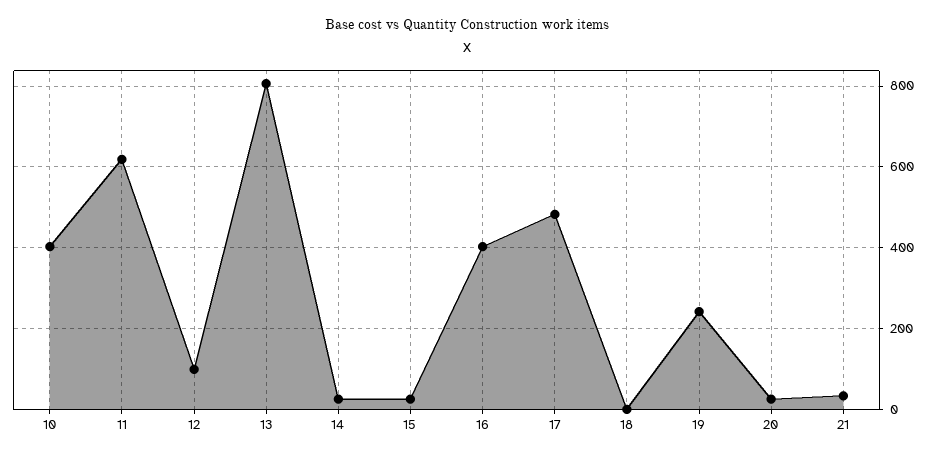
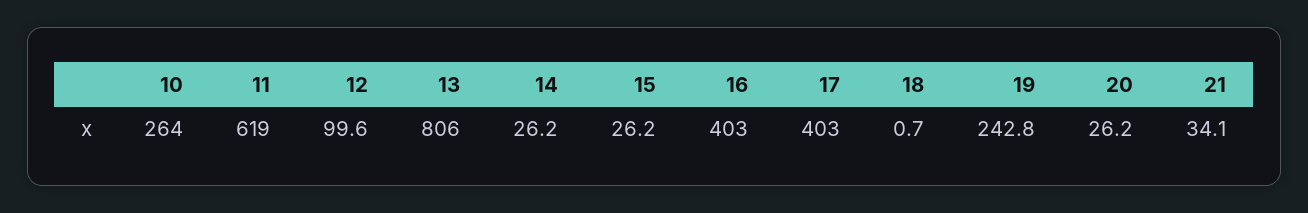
10: 400 -> 264
17: 480 -> 403

